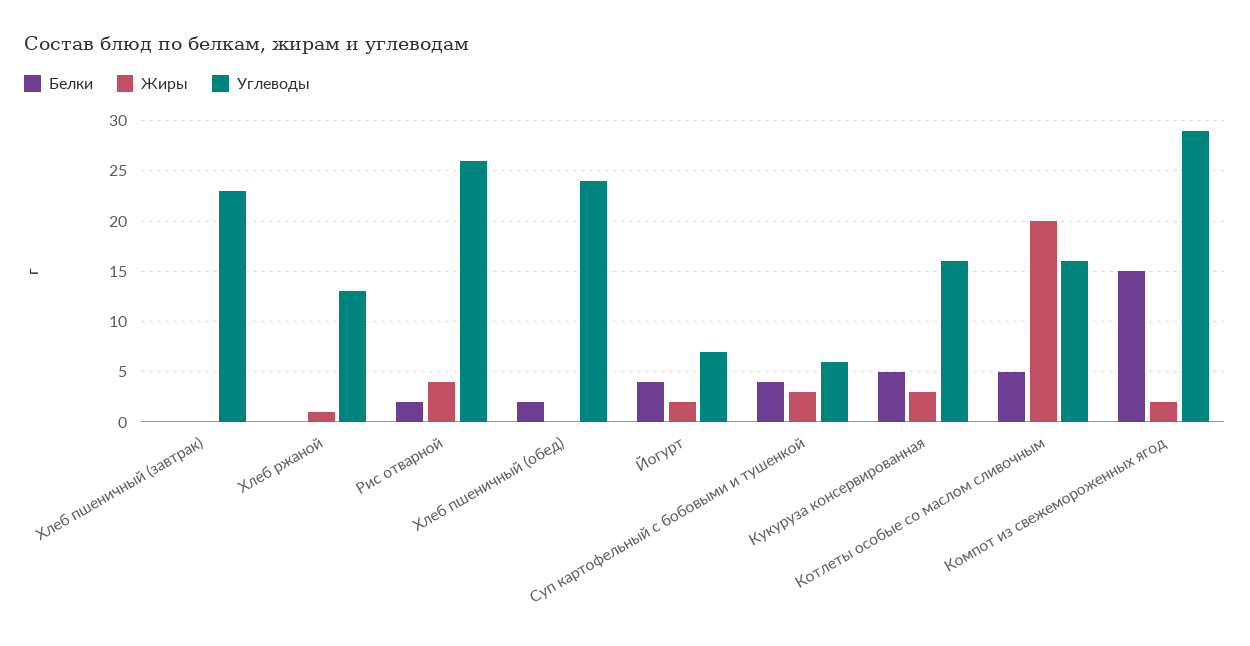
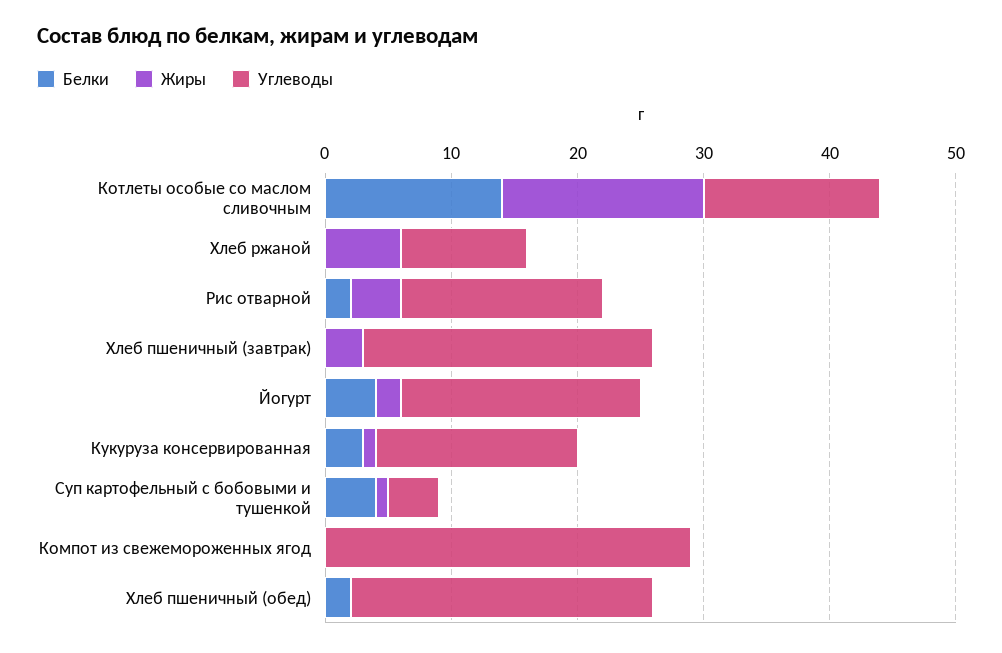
Жиры, Хлеб пшеничный (завтрак): 0 -> 3
Жиры, Хлеб ржаной: 1 -> 6
Углеводы, Хлеб ржаной: 13 -> 10
Углеводы, Рис отварной: 26 -> 16
Углеводы, Йогурт: 7 -> 19
Жиры, Суп картофельный с бобовыми и тушенкой: 3 -> 1
Углеводы, Суп картофельный с бобовыми и тушенкой: 6 -> 4
Белки, Кукуруза консервированная: 5 -> 3
Жиры, Кукуруза консервированная: 3 -> 1
Белки, Котлеты особые со маслом сливочным: 5 -> 14
Жиры, Котлеты особые со маслом сливочным: 20 -> 16
Углеводы, Котлеты особые со маслом сливочным: 16 -> 14
Белки, Компот из свежемороженных ягод: 15 -> 0
Жиры, Компот из свежемороженных ягод: 2 -> 0

